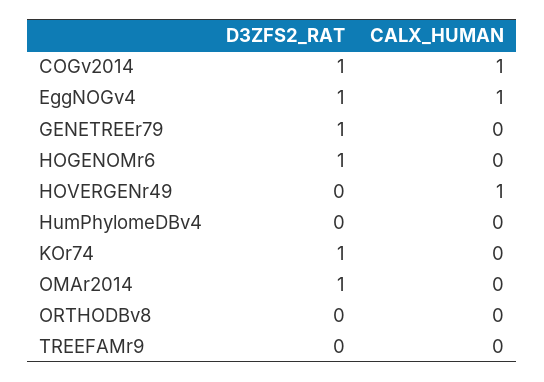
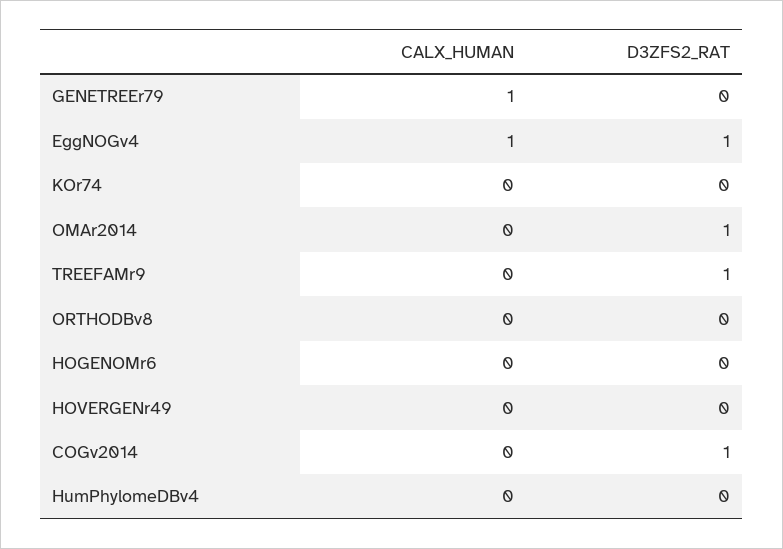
CALX_HUMAN, COGv2014: 1 -> 0
D3ZFS2_RAT, GENETREEr79: 1 -> 0
CALX_HUMAN, GENETREEr79: 0 -> 1
D3ZFS2_RAT, HOGENOMr6: 1 -> 0
CALX_HUMAN, HOVERGENr49: 1 -> 0
D3ZFS2_RAT, KOr74: 1 -> 0
D3ZFS2_RAT, TREEFAMr9: 0 -> 1

